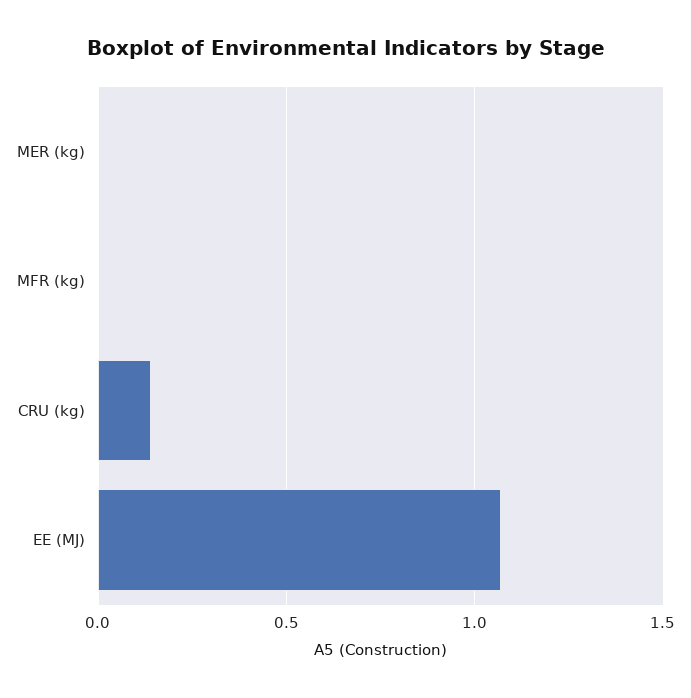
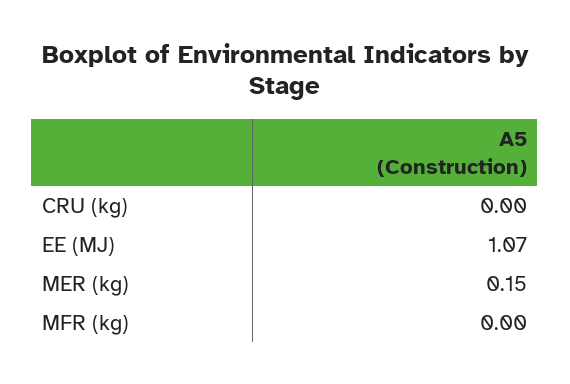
MER (kg): 0 -> 0.15
CRU (kg): 0.15 -> 0

